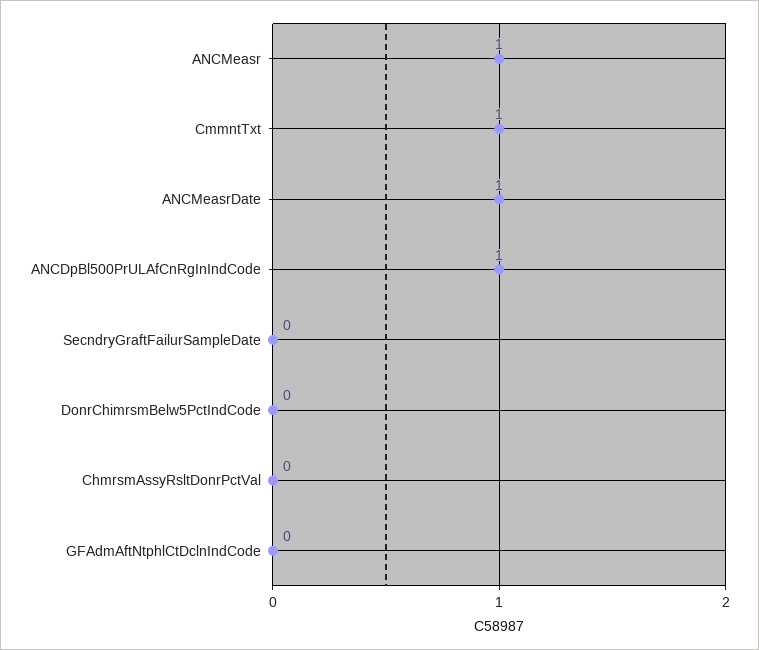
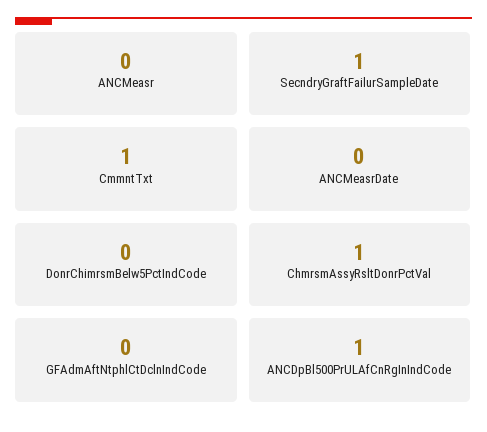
ANCMeasr: 1 -> 0
ANCMeasrDate: 1 -> 0
SecndryGraftFailurSampleDate: 0 -> 1
ChmrsmAssyRsltDonrPctVal: 0 -> 1

